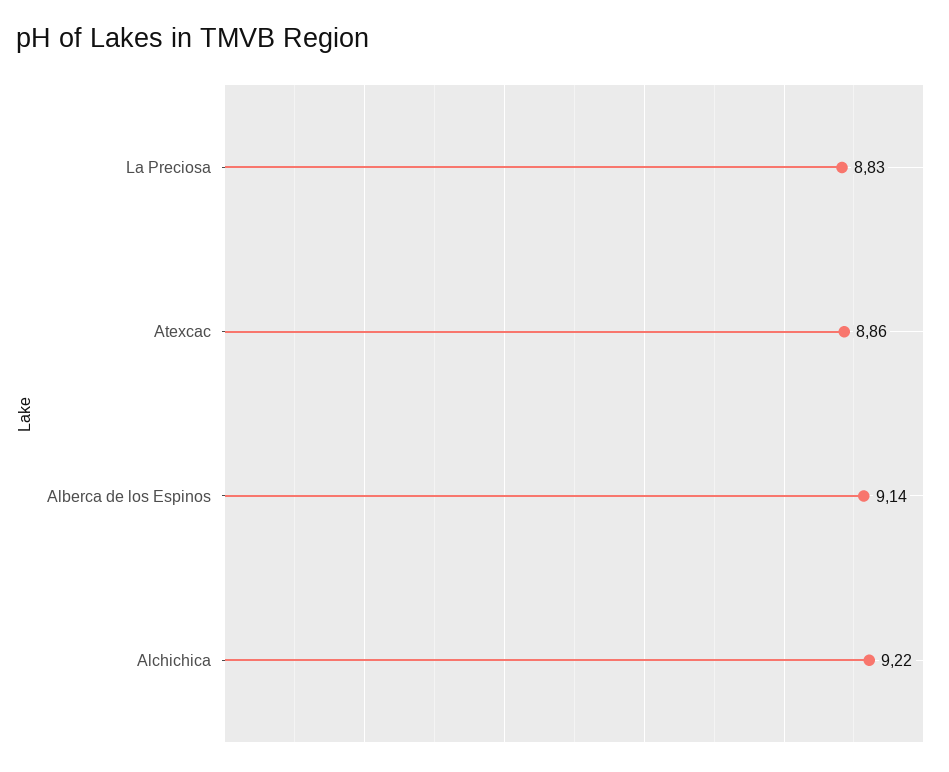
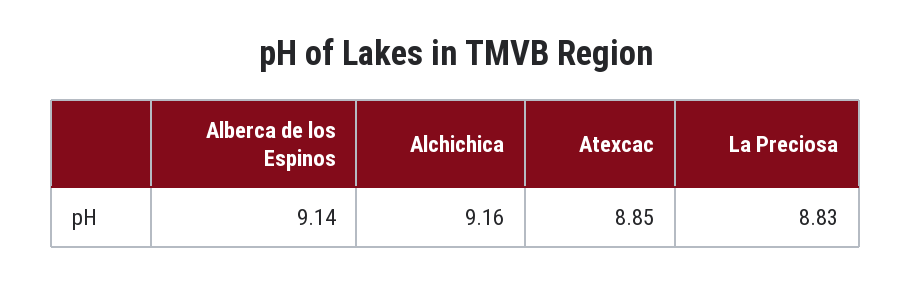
Atexcac: 8.86 -> 8.85
Alchichica: 9.22 -> 9.16

